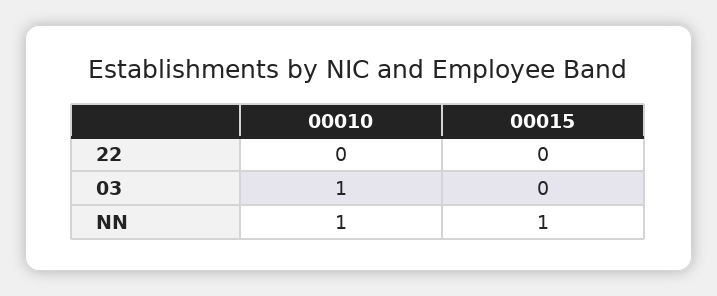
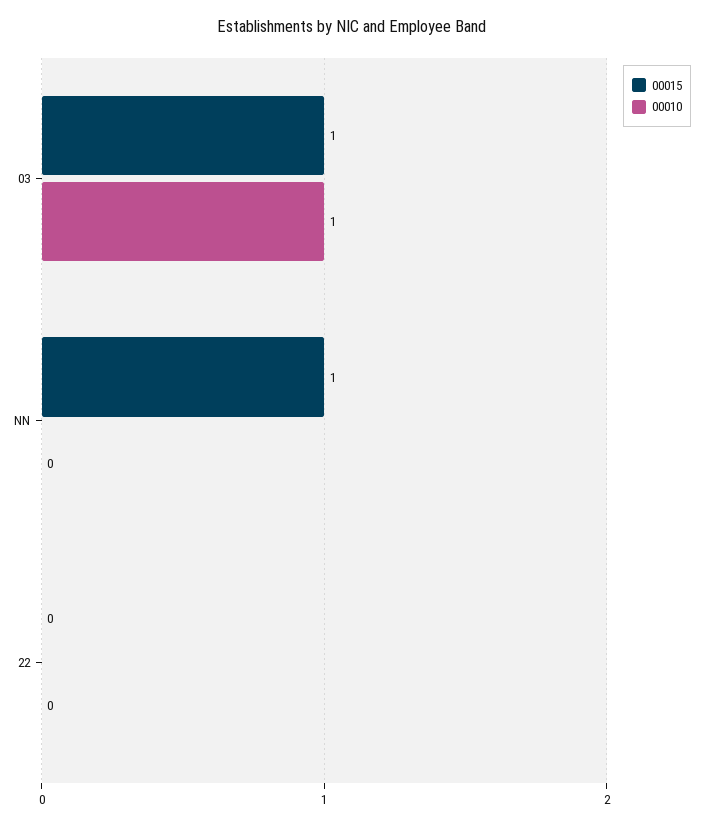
00015, 03: 0 -> 1
00010, NN: 1 -> 0

